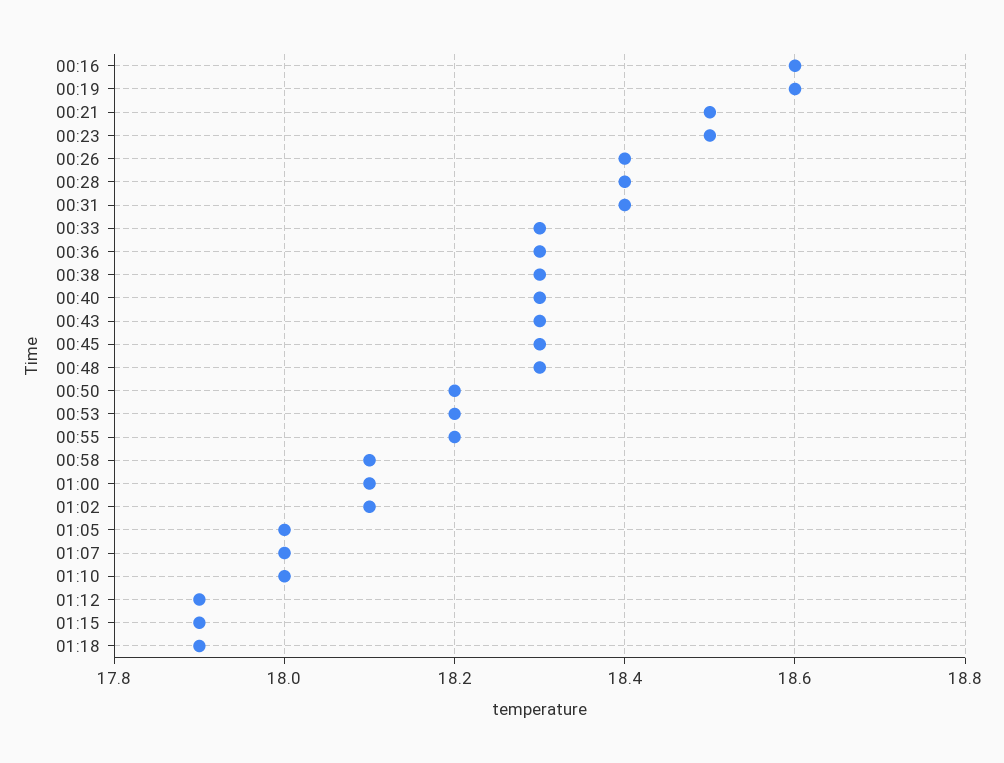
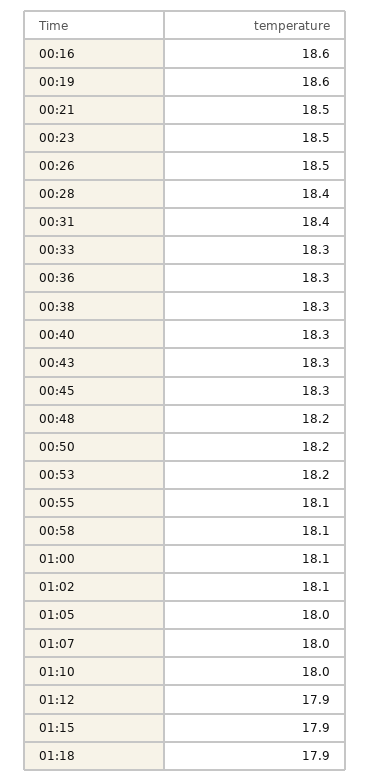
00:26: 18.4 -> 18.5
00:48: 18.3 -> 18.2
00:55: 18.2 -> 18.1

